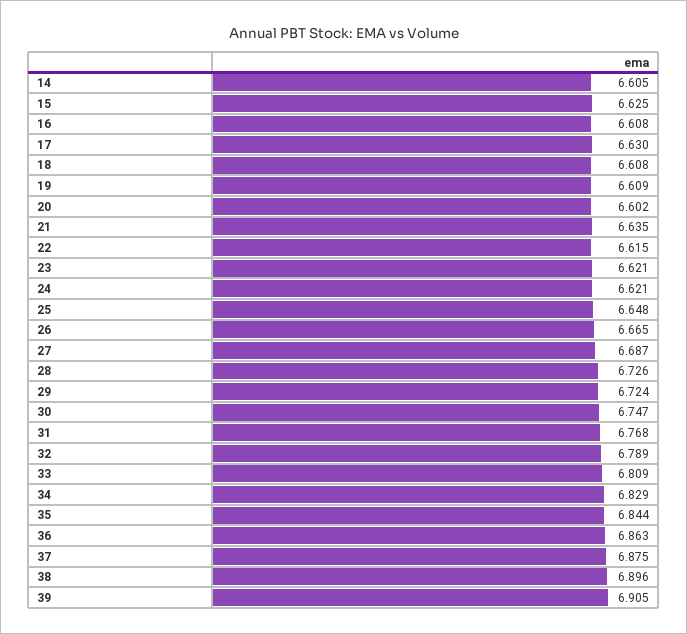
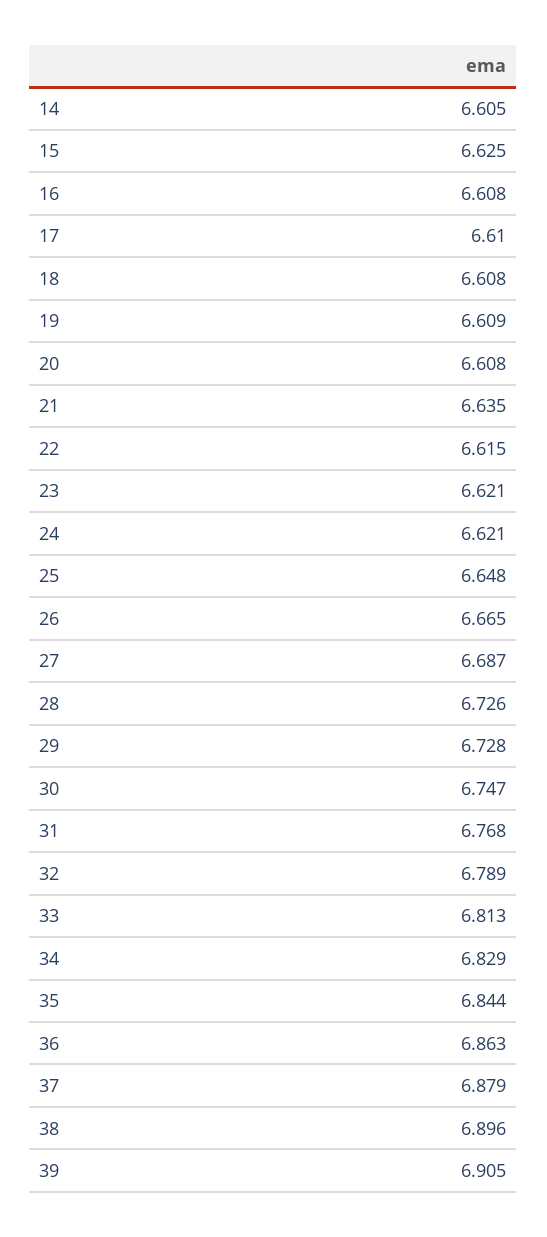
17: 6.63 -> 6.61
20: 6.602 -> 6.608
29: 6.724 -> 6.728
33: 6.809 -> 6.813
37: 6.875 -> 6.879

